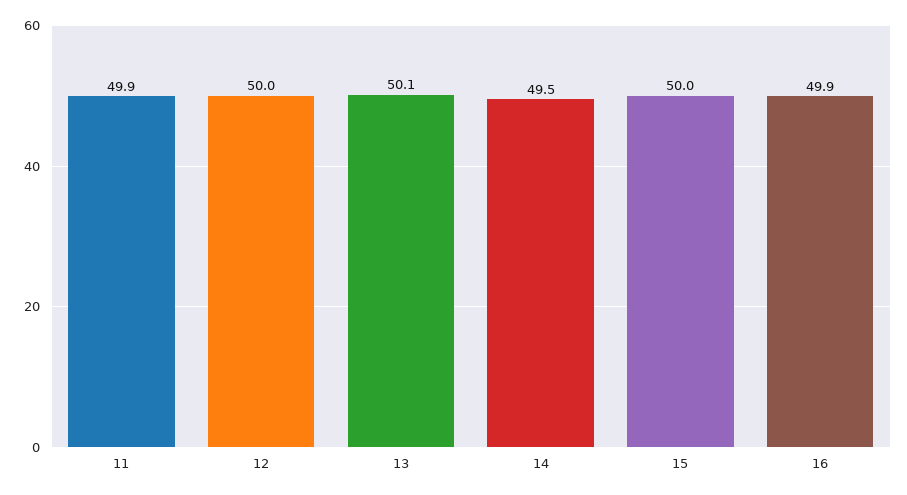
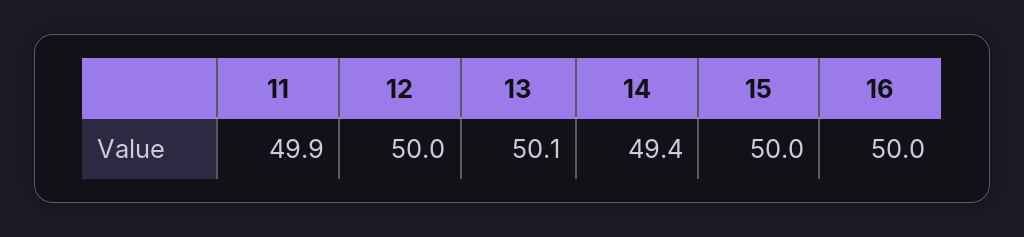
14: 49.5 -> 49.4
16: 49.9 -> 50

